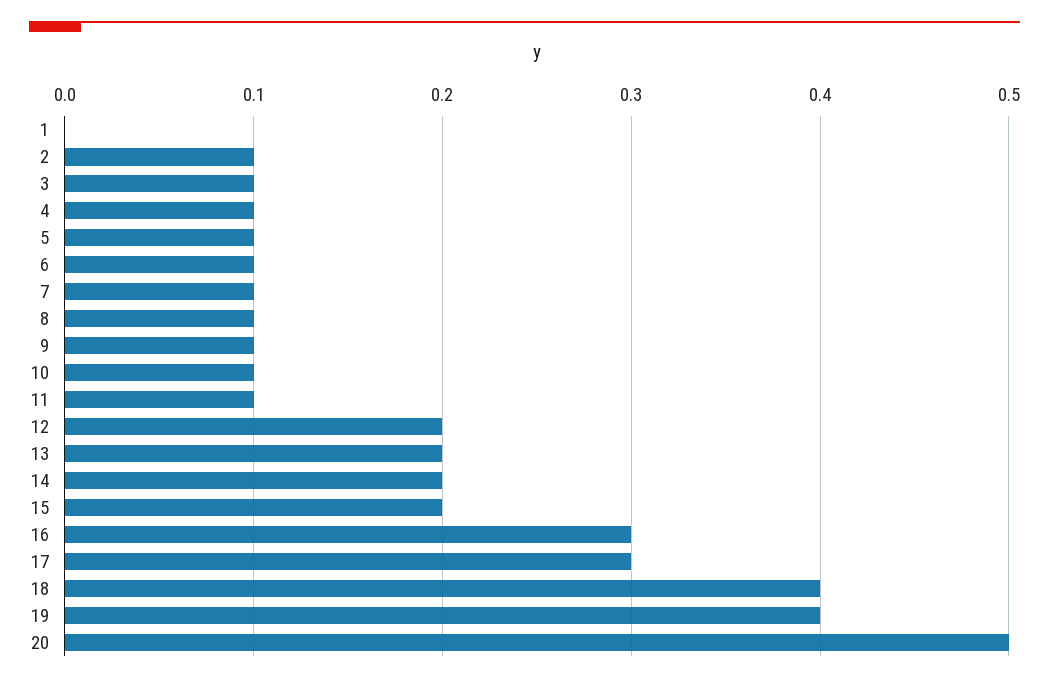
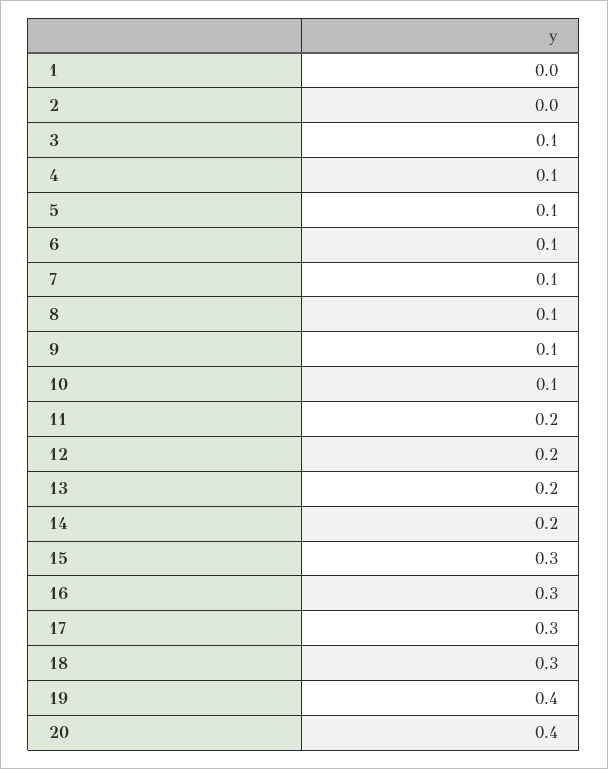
2: 0.1 -> 0
11: 0.1 -> 0.2
15: 0.2 -> 0.3
18: 0.4 -> 0.3
20: 0.5 -> 0.4

